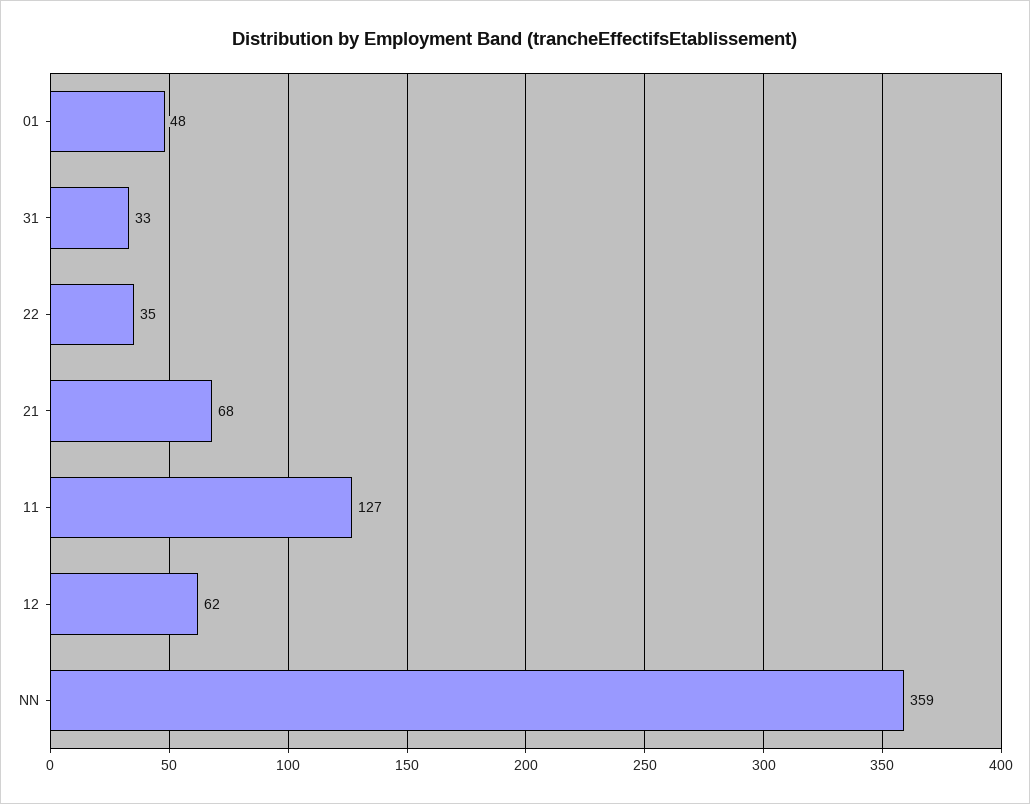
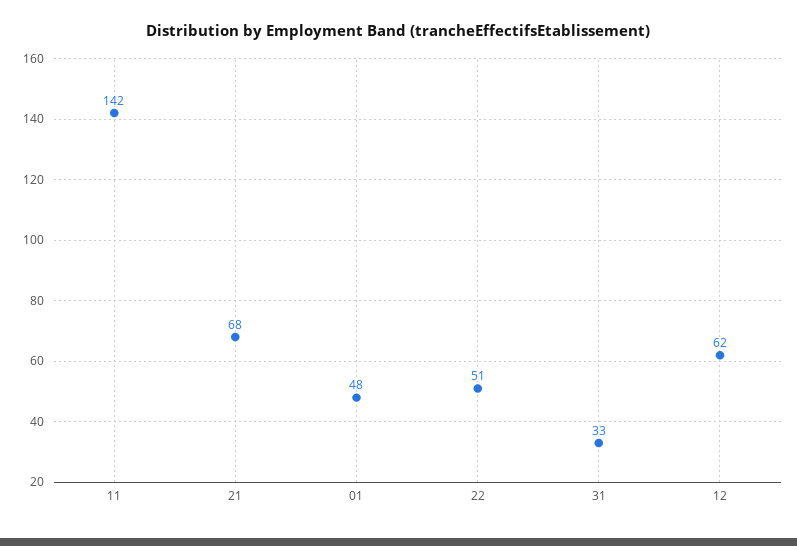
22: 35 -> 51
11: 127 -> 142
NN: 359 -> none

